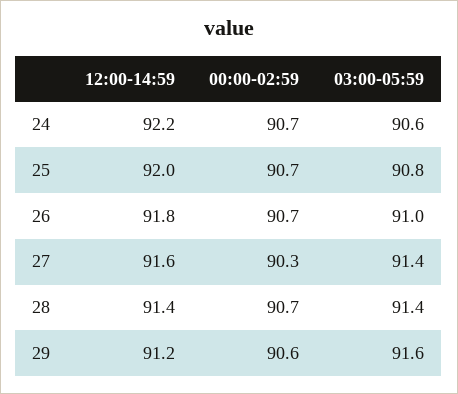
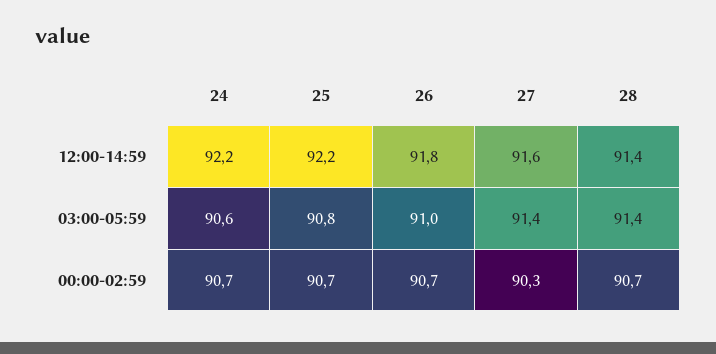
12:00-14:59, 25: 92 -> 92.2
12:00-14:59, 29: 91.2 -> none
00:00-02:59, 29: 90.6 -> none
03:00-05:59, 29: 91.6 -> none

